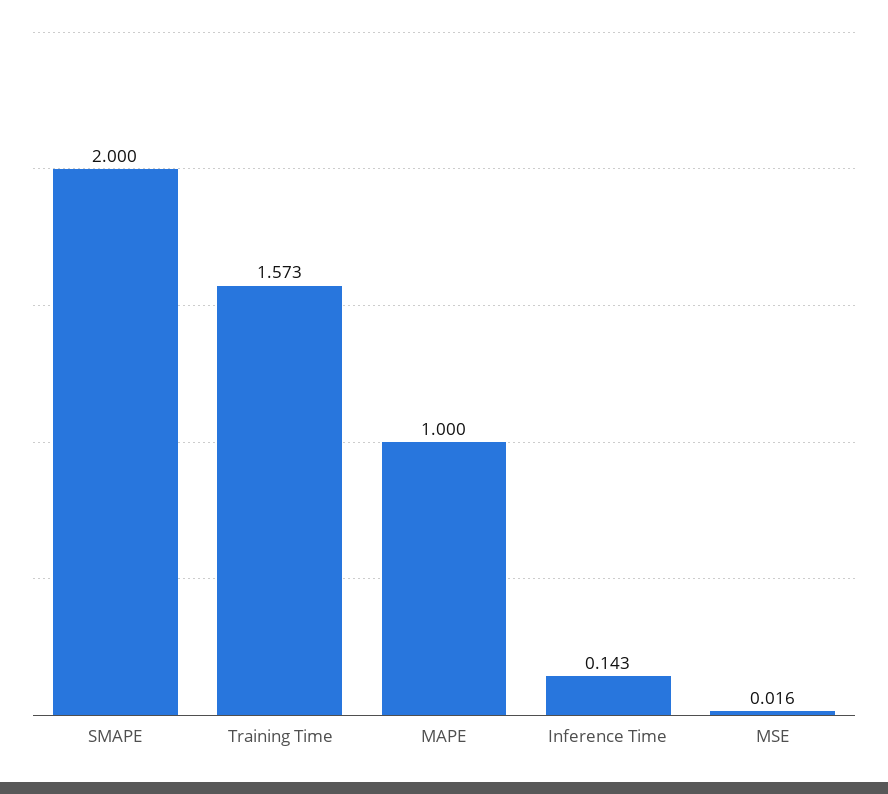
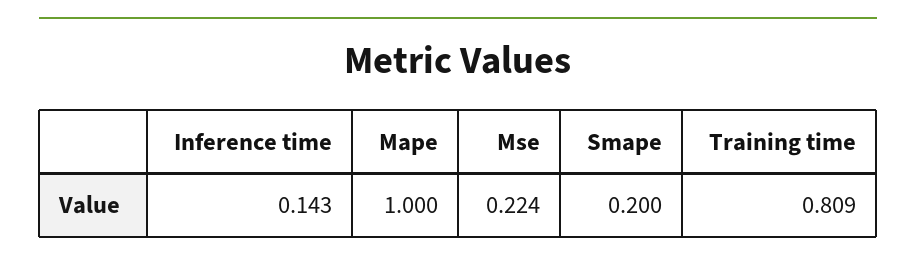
SMAPE: 2 -> 0.2
Training Time: 1.573 -> 0.809
MSE: 0.016 -> 0.224

